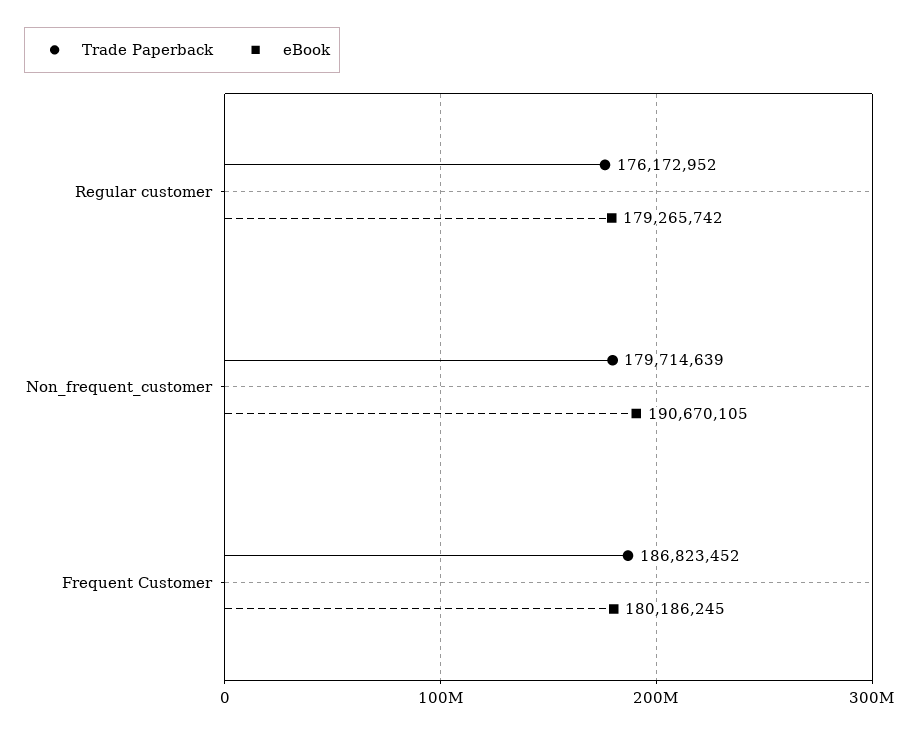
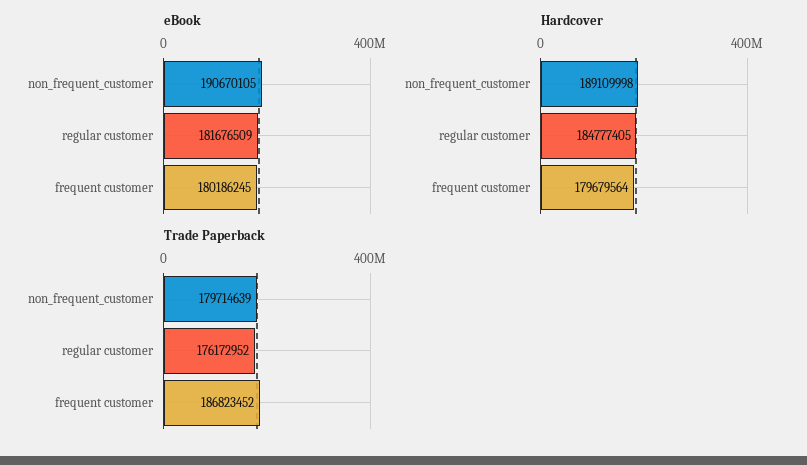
eBook, Regular customer: 179265742 -> 181676509
Hardcover, Non_frequent_customer: none -> 189109998
Hardcover, Regular customer: none -> 184777405
Hardcover, Frequent Customer: none -> 179679564

